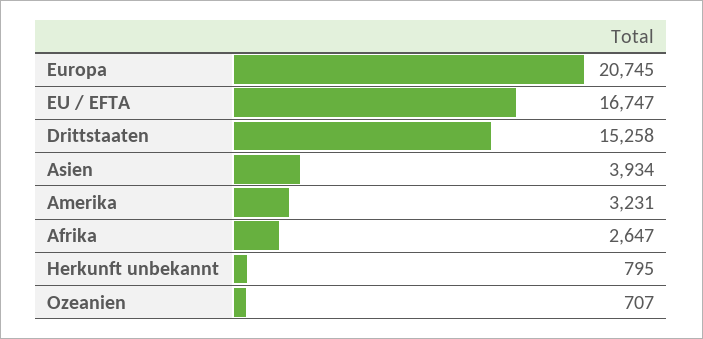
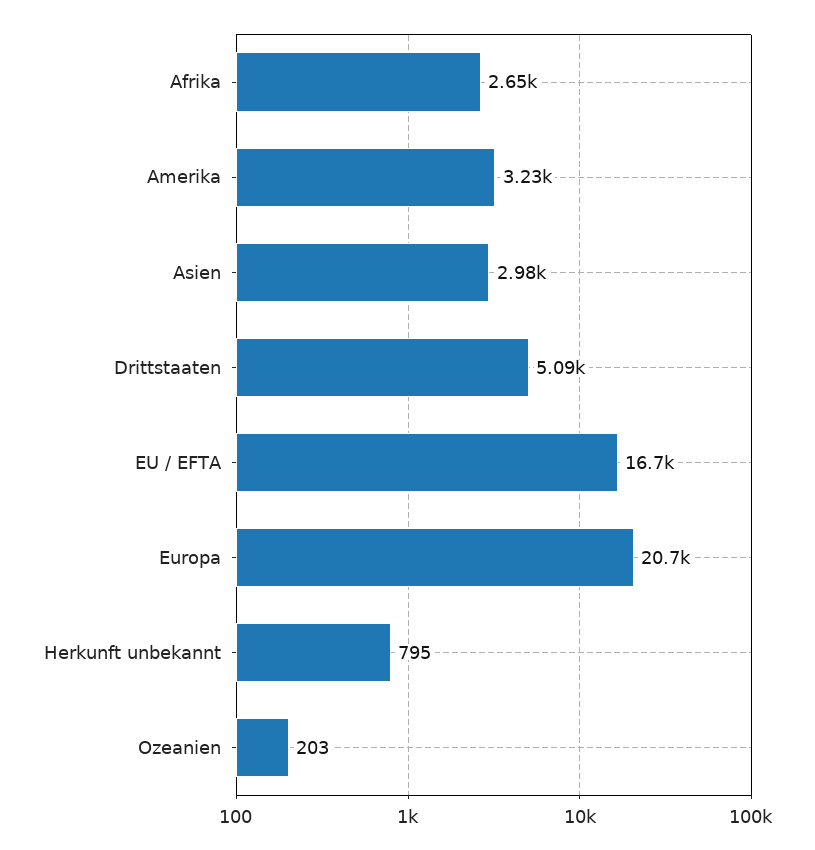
Drittstaaten: 15258 -> 5090
Asien: 3934 -> 2980
Ozeanien: 707 -> 203

